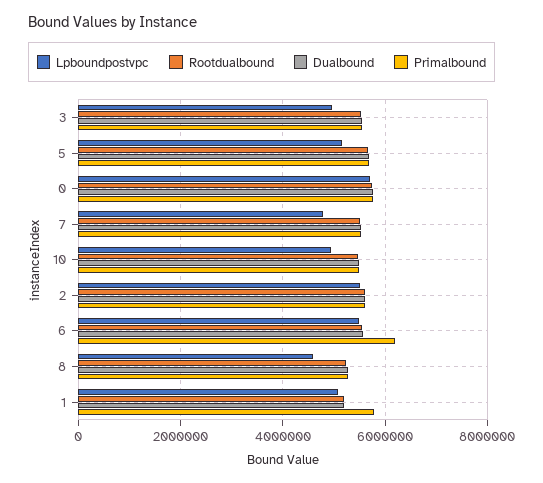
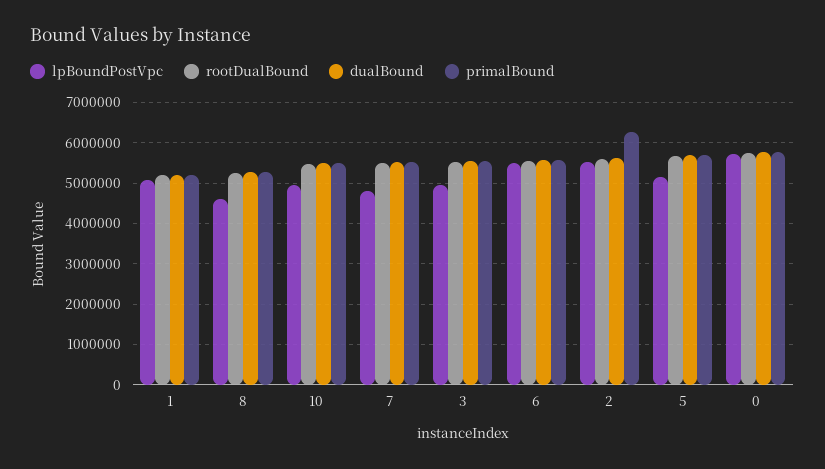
Primalbound, 2: 5600000 -> 6200000
Primalbound, 6: 6200000 -> 5600000
Primalbound, 1: 5800000 -> 5200000

